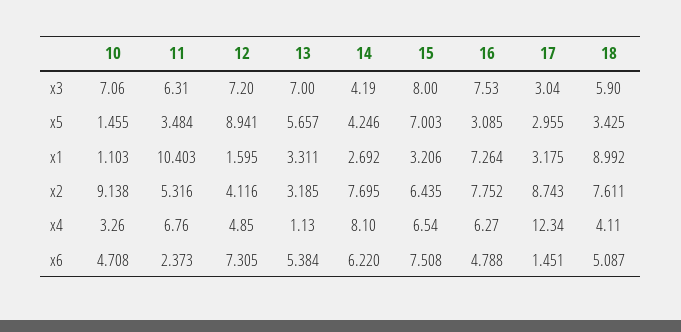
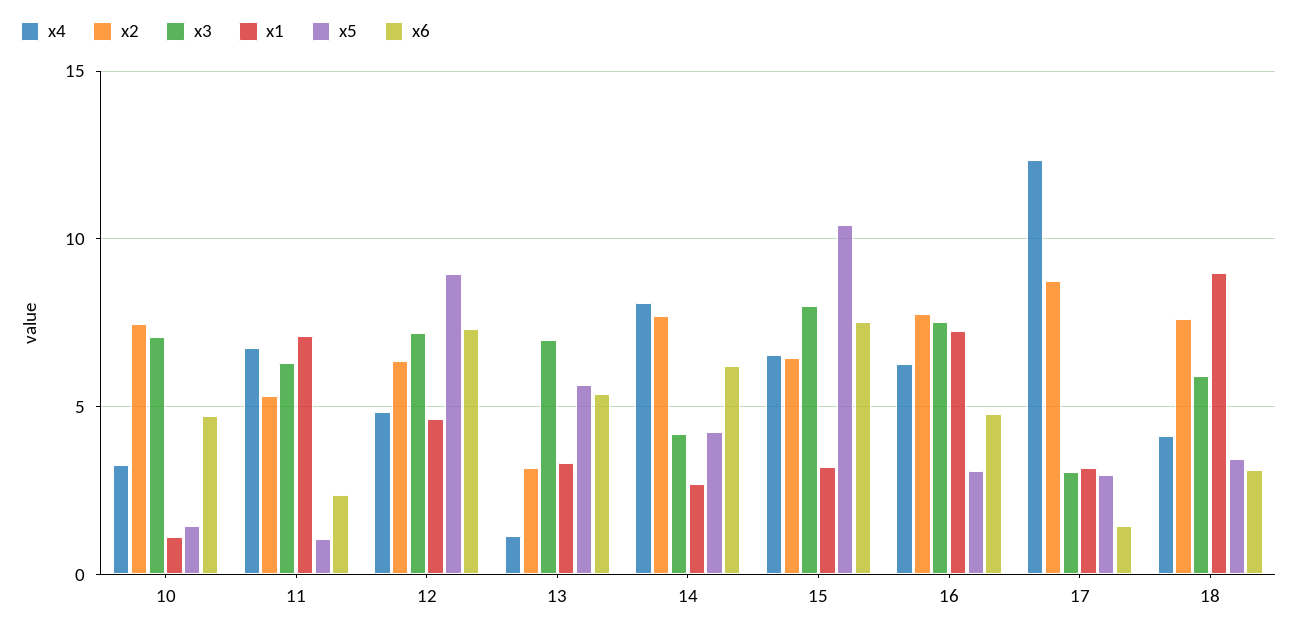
x5, 11: 3.484 -> 1
x5, 15: 7.003 -> 10.5
x1, 11: 10.403 -> 7
x1, 12: 1.595 -> 4.5
x2, 10: 9.138 -> 7.5
x2, 12: 4.116 -> 6.5
x6, 18: 5.087 -> 3

